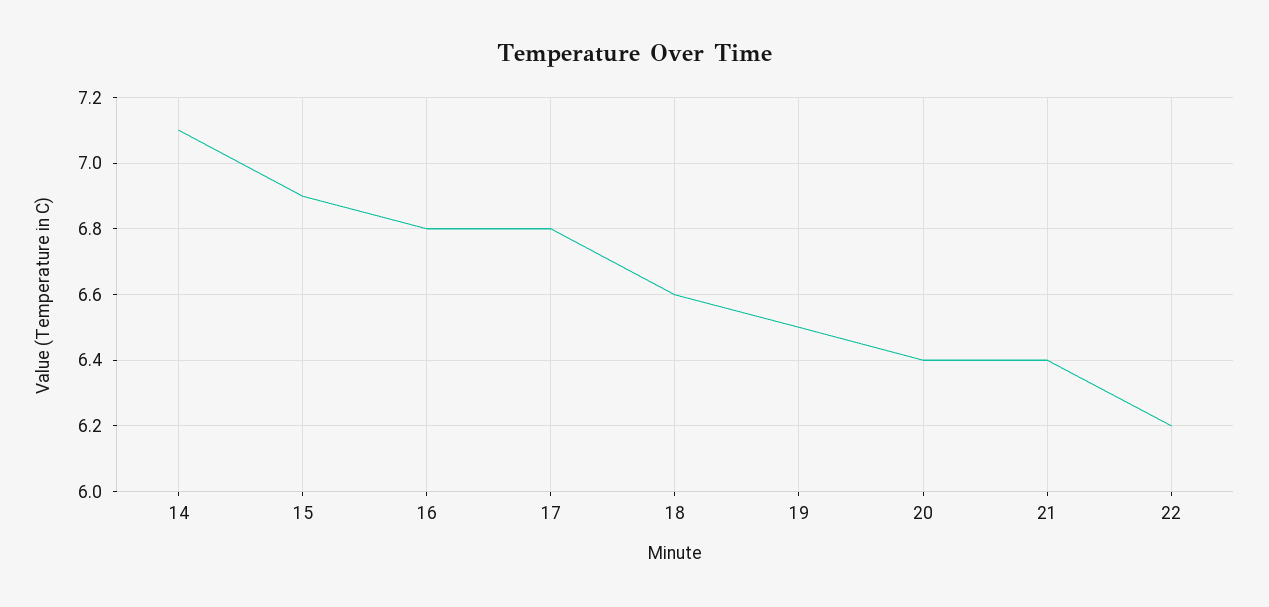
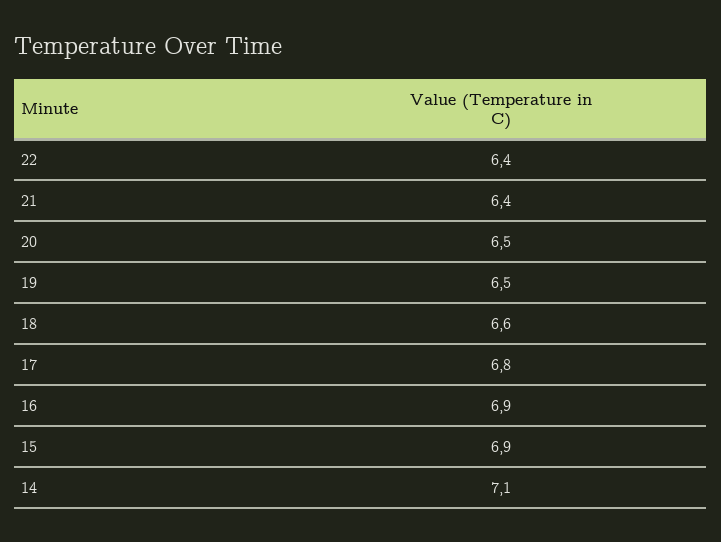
16: 6.8 -> 6.9
20: 6.4 -> 6.5
22: 6.2 -> 6.4

